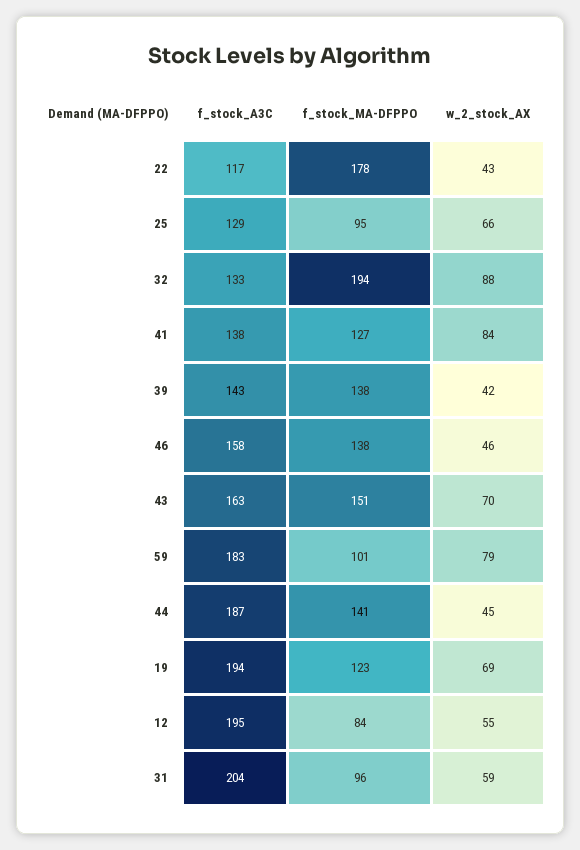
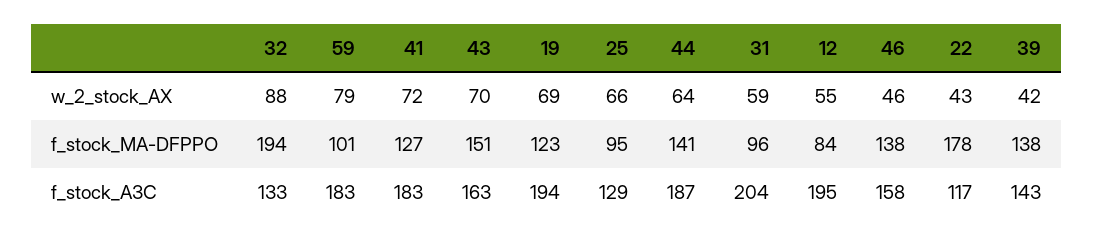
f_stock_A3C, 41: 138 -> 183
w_2_stock_AX, 41: 84 -> 72
w_2_stock_AX, 44: 45 -> 64

